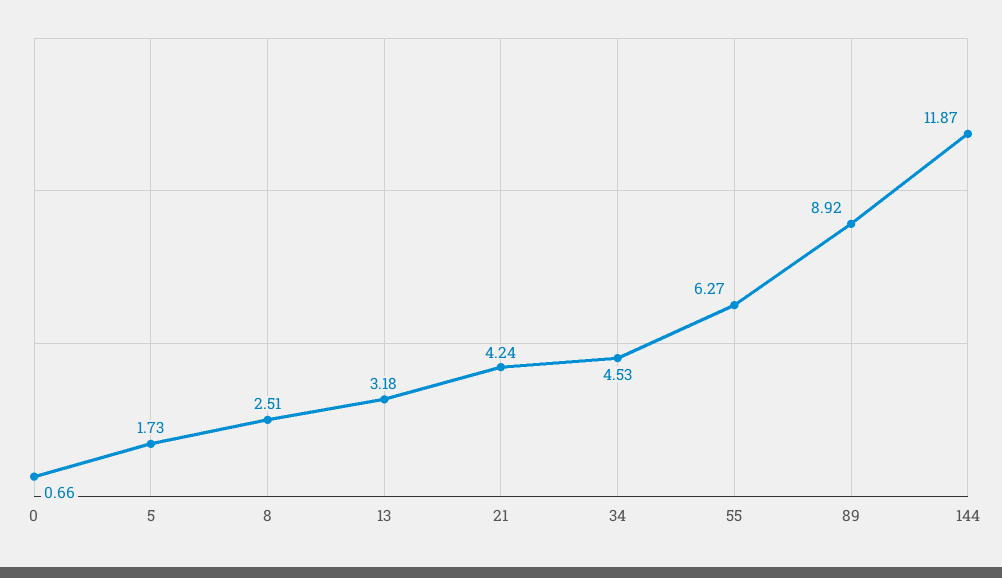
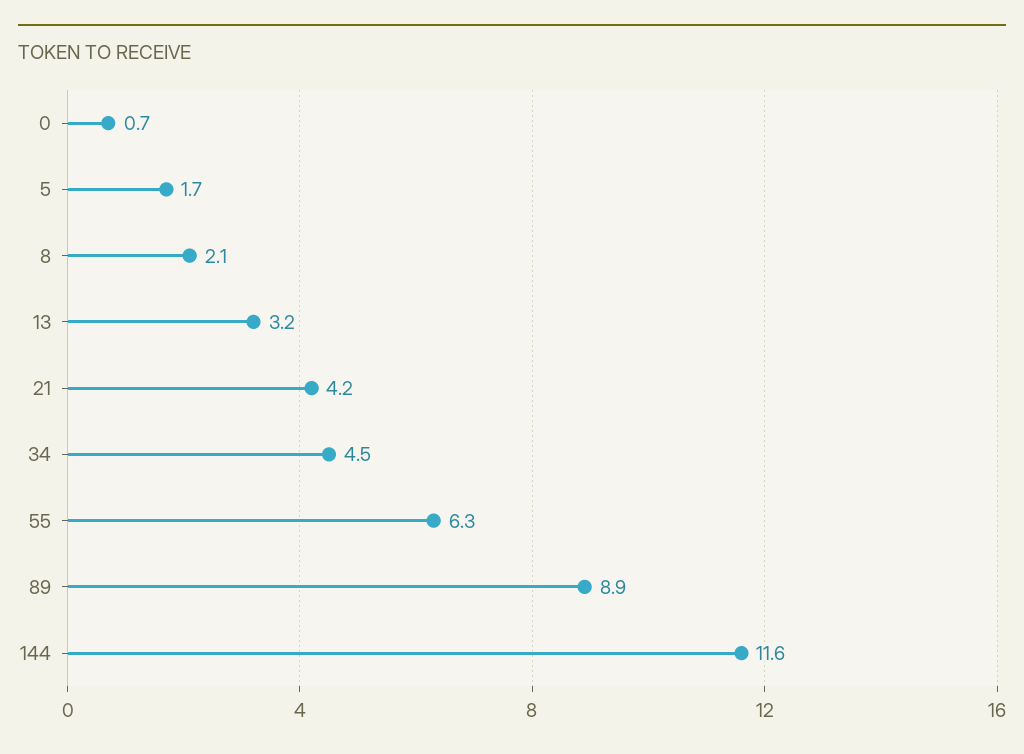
8: 2.51 -> 2.1
144: 11.87 -> 11.6

